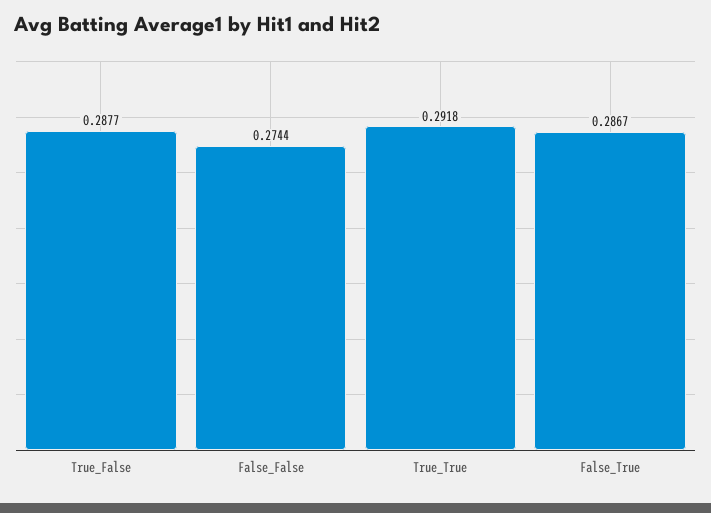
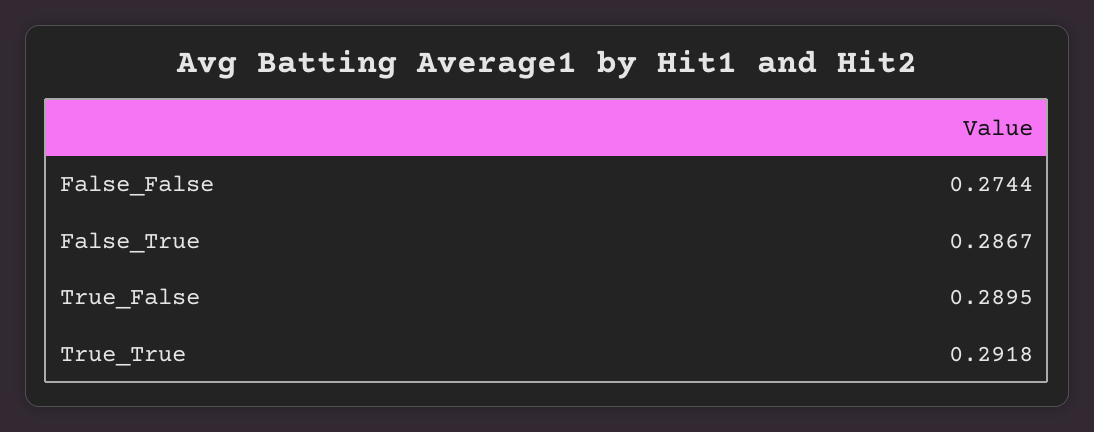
True_False: 0.2877 -> 0.2895

